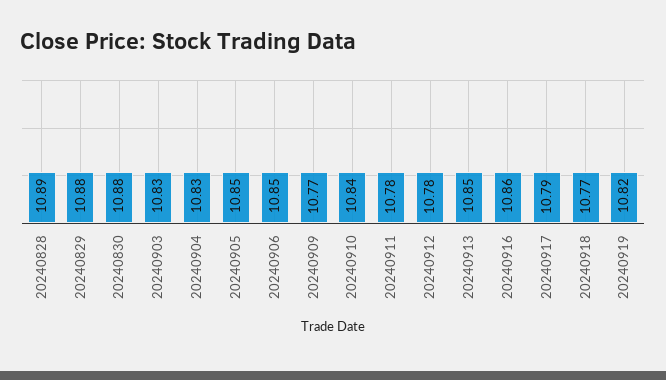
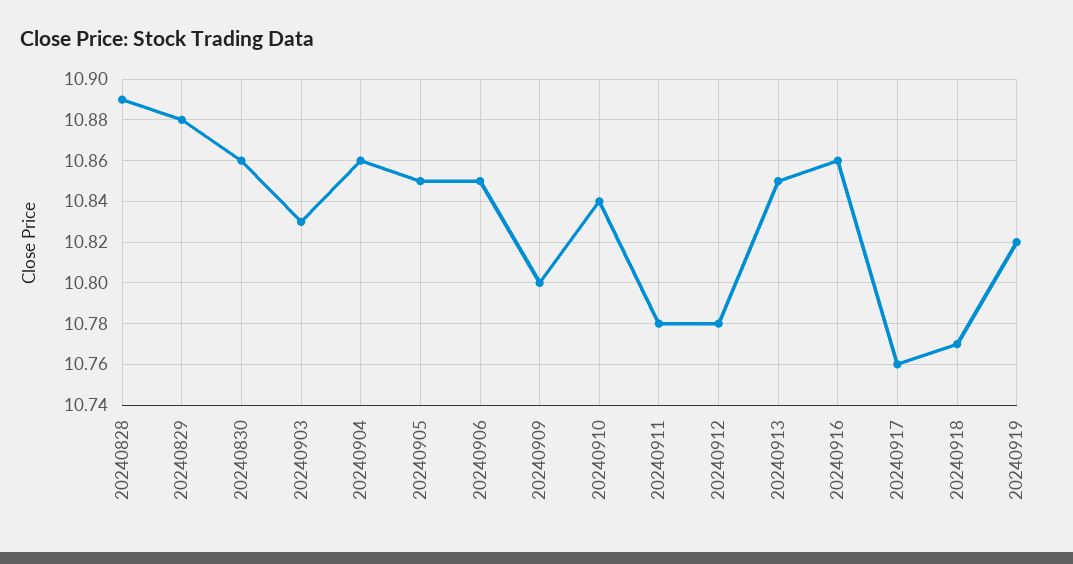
20240830: 10.88 -> 10.86
20240904: 10.83 -> 10.86
20240909: 10.77 -> 10.8
20240917: 10.79 -> 10.76

